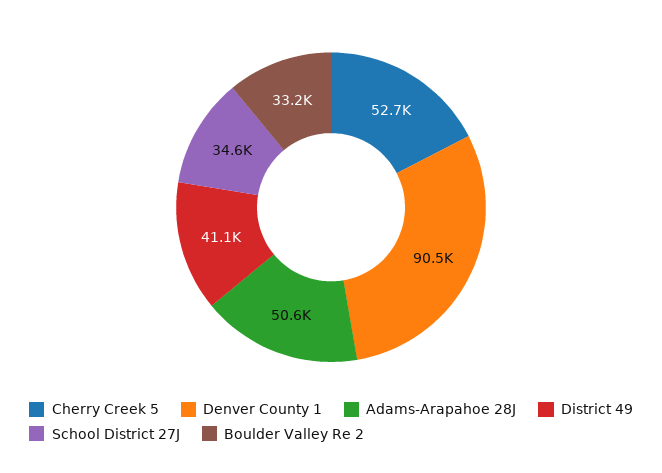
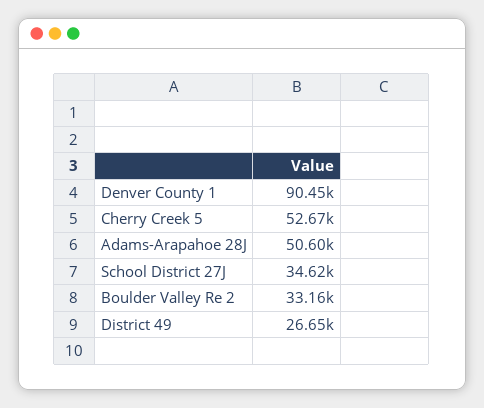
District 49: 41100 -> 26650

